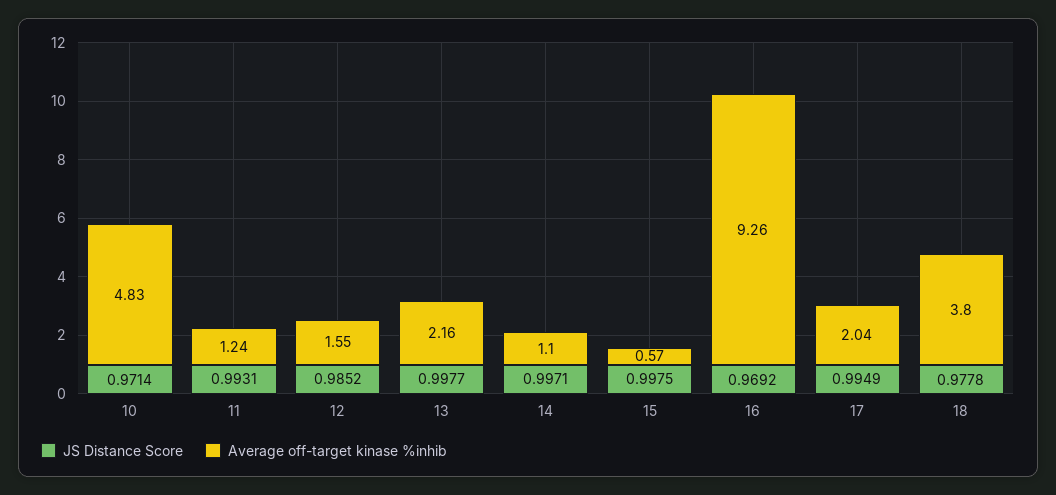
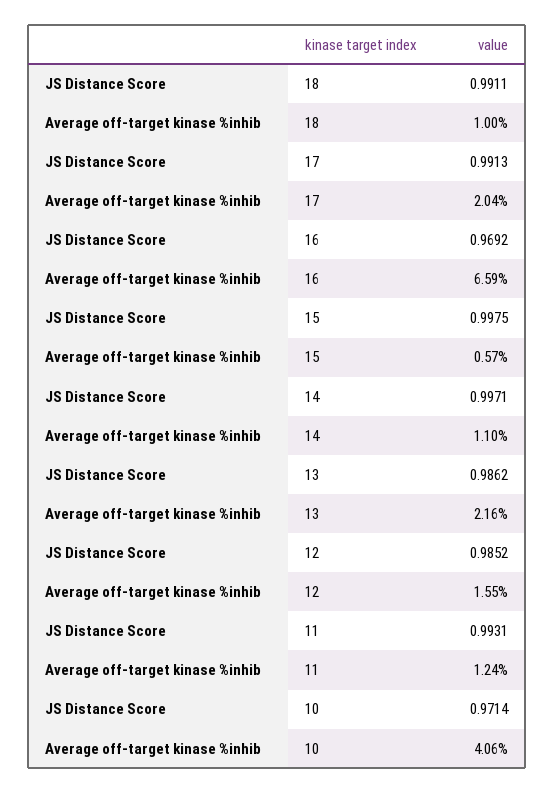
Average off-target kinase %inhib, 10: 4.83 -> 4.06
JS Distance Score, 13: 0.9977 -> 0.9862
Average off-target kinase %inhib, 16: 9.26 -> 6.59
JS Distance Score, 17: 0.9949 -> 0.9913
JS Distance Score, 18: 0.9778 -> 0.9911
Average off-target kinase %inhib, 18: 3.8 -> 1

